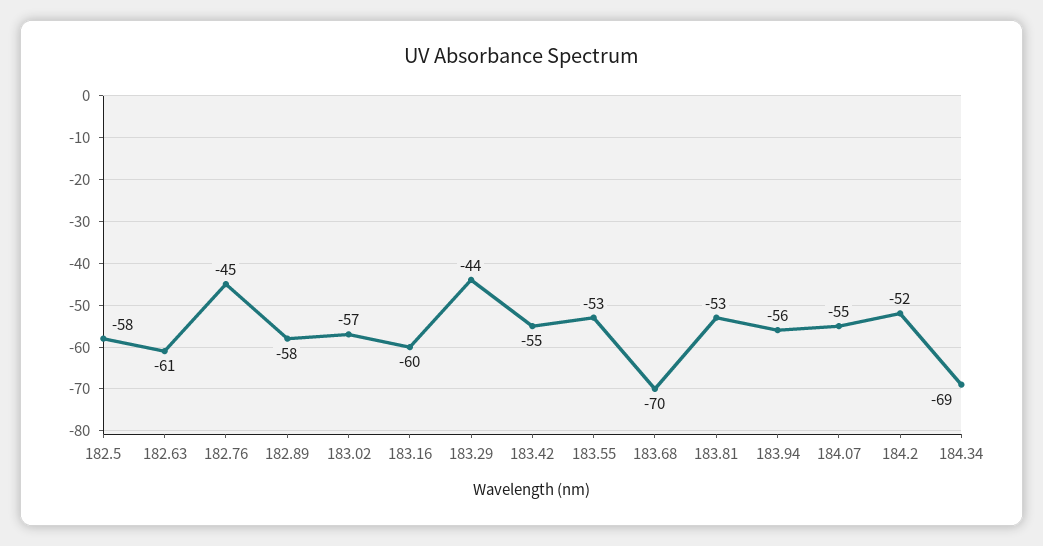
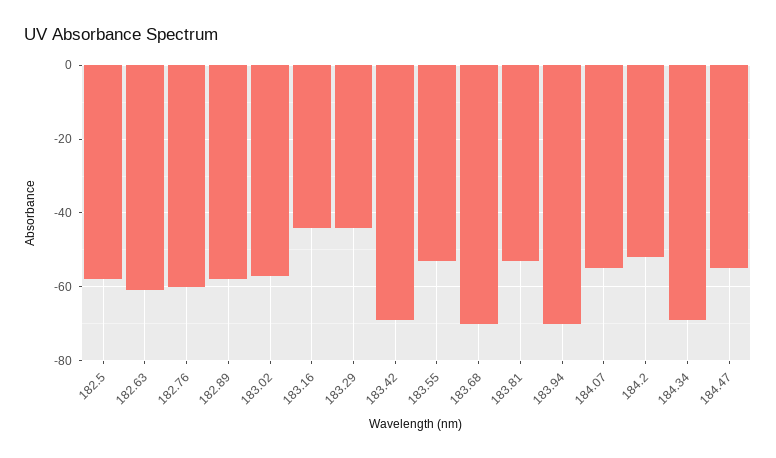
182.76: -45 -> -60
183.16: -60 -> -45
183.42: -55 -> -70
183.94: -56 -> -70
184.47: none -> -55

